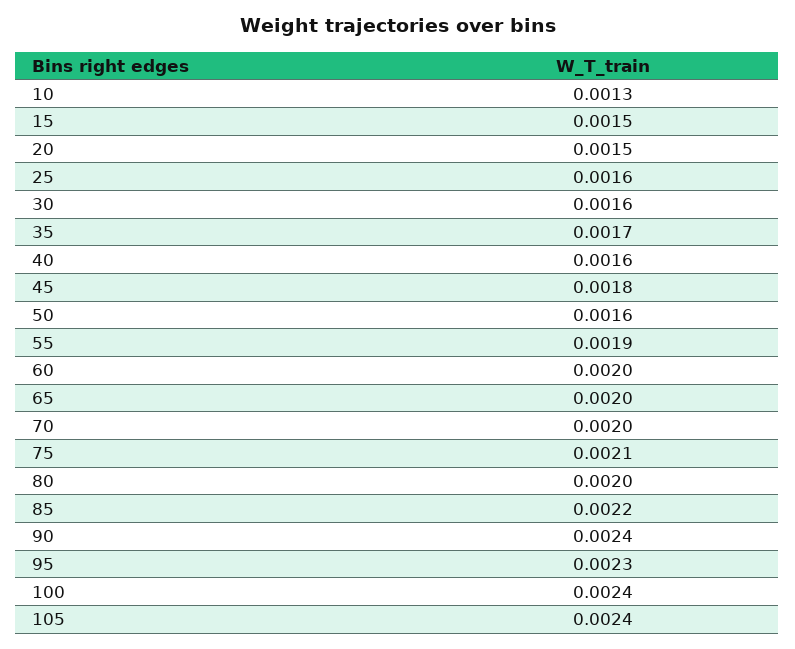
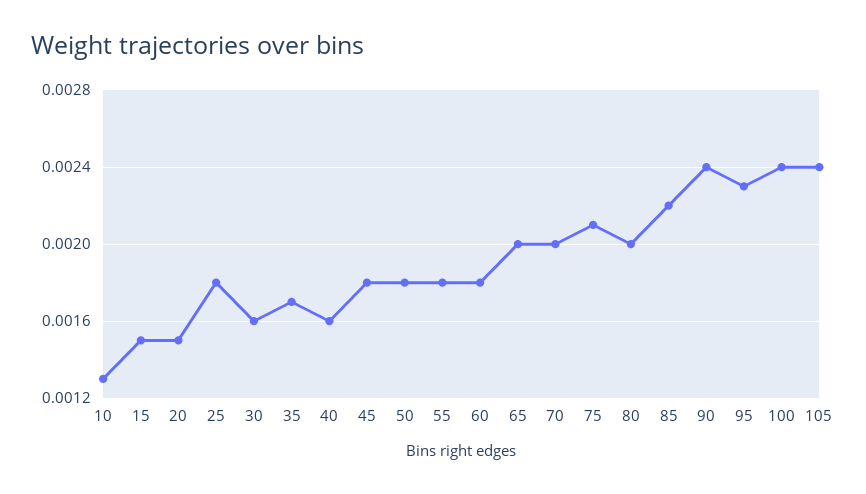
25: 0.0016 -> 0.0018
50: 0.0016 -> 0.0018
55: 0.0019 -> 0.0018
60: 0.002 -> 0.0018

